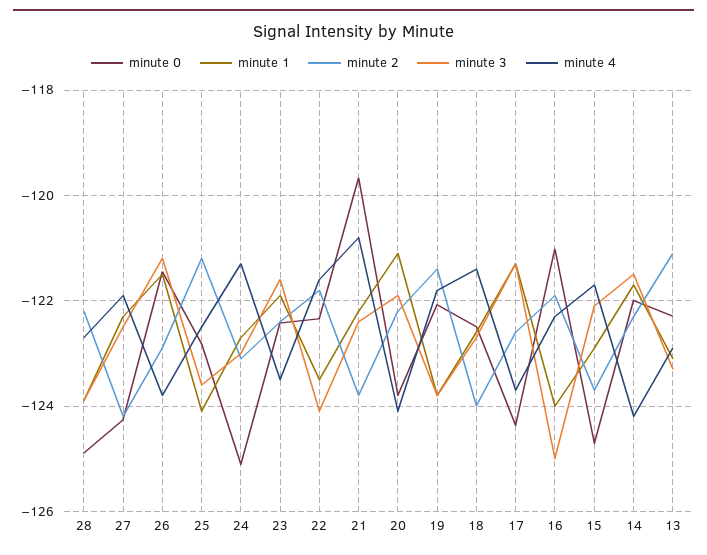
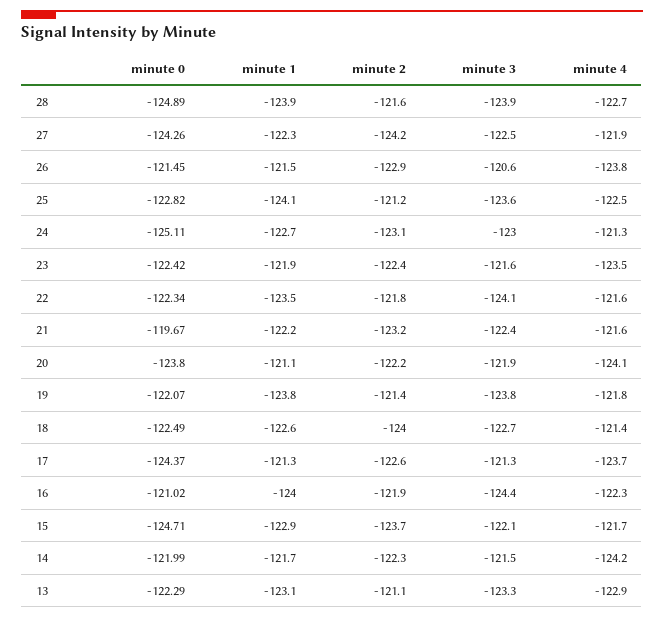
minute 2, 28: -122.2 -> -121.6
minute 3, 26: -121.2 -> -120.6
minute 2, 21: -123.8 -> -123.2
minute 4, 21: -120.8 -> -121.6
minute 3, 16: -125 -> -124.4

